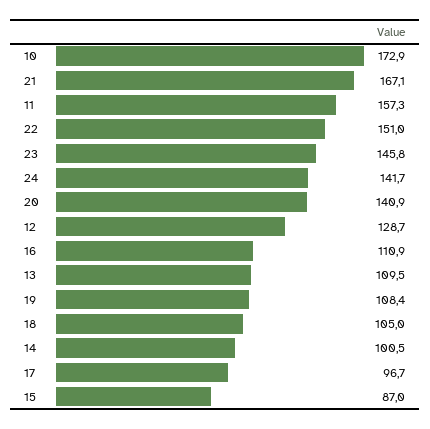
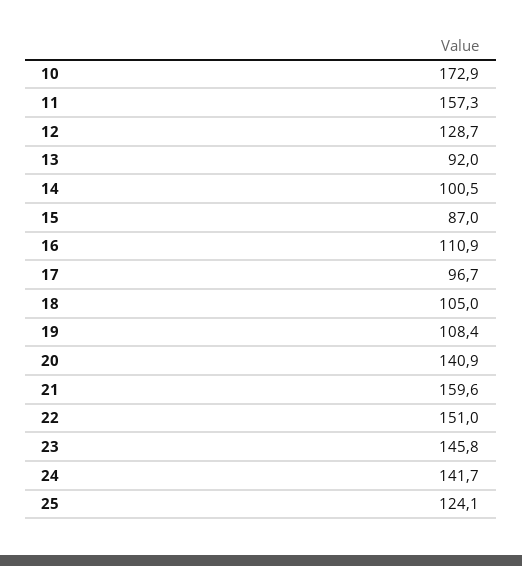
21: 167.1 -> 159.6
13: 109.5 -> 92
25: none -> 124.1

